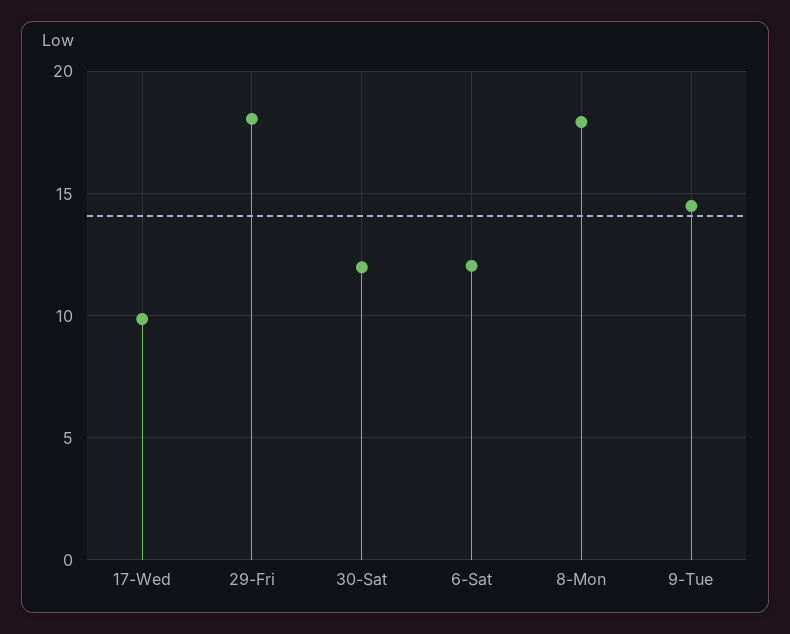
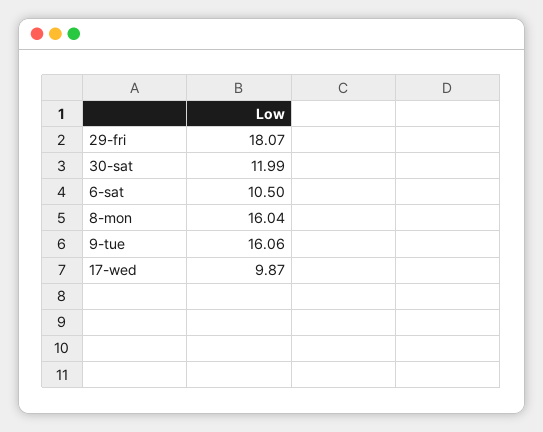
6-Sat: 12 -> 10.5
8-Mon: 18 -> 16.04
9-Tue: 14.5 -> 16.06

